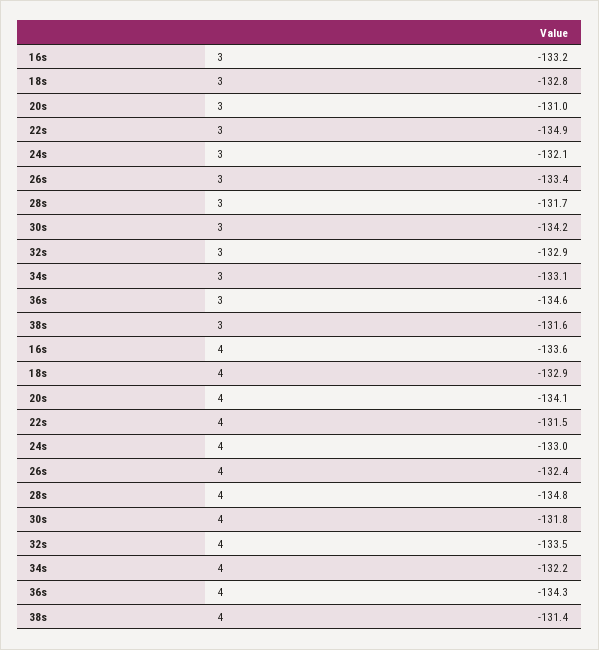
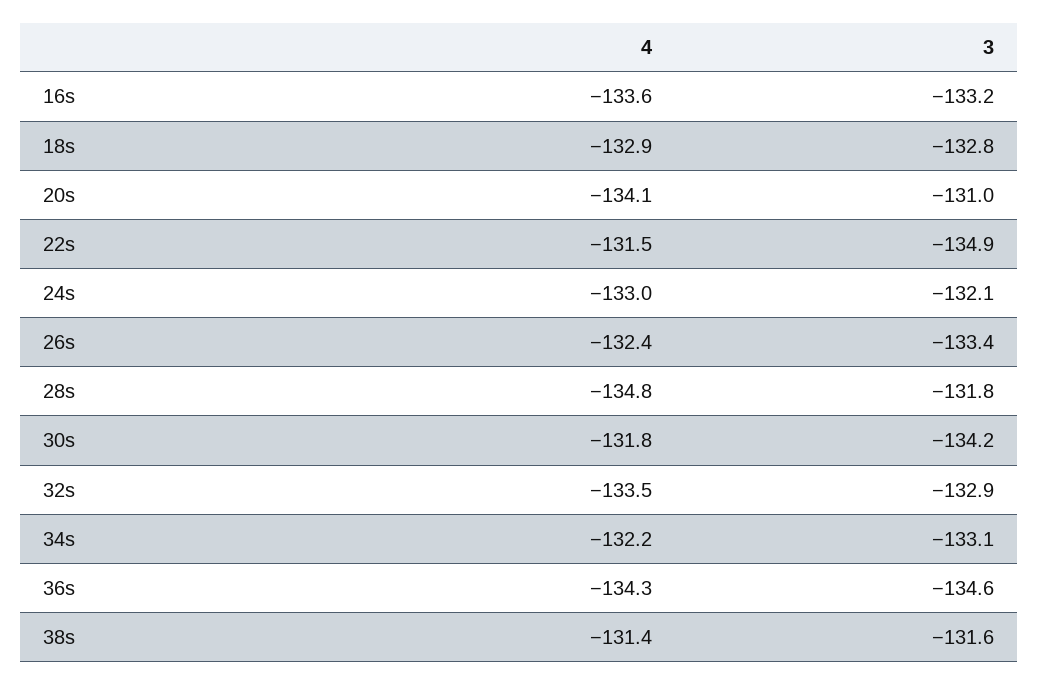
28s, 3: -131.7 -> -131.8

